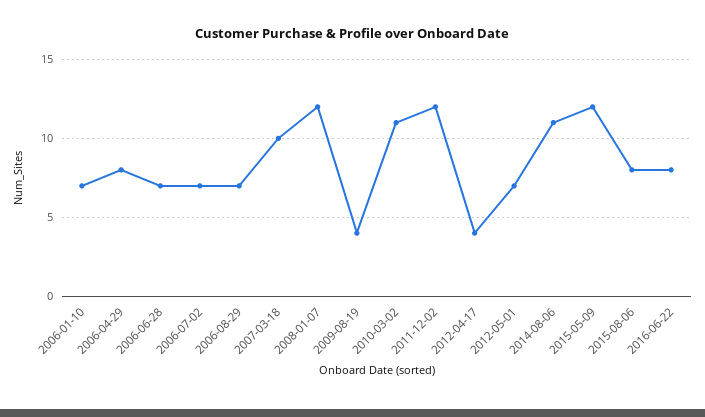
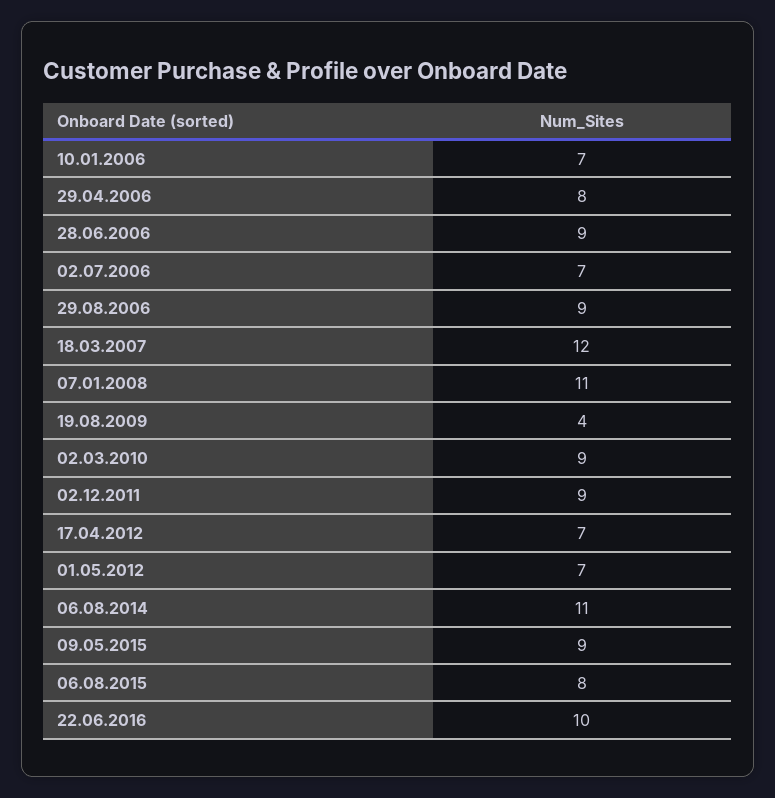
2006-06-28: 7 -> 9
2006-08-29: 7 -> 9
2007-03-18: 10 -> 12
2008-01-07: 12 -> 11
2010-03-02: 11 -> 9
2011-12-02: 12 -> 9
2012-04-17: 4 -> 7
2015-05-09: 12 -> 9
2016-06-22: 8 -> 10

